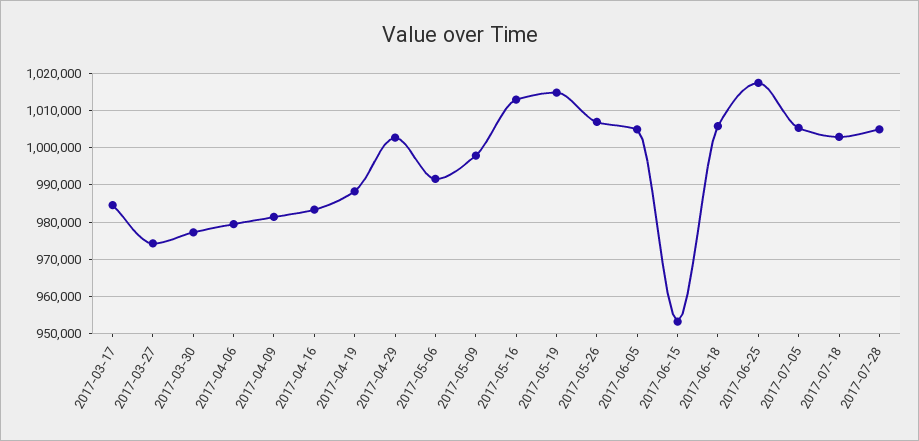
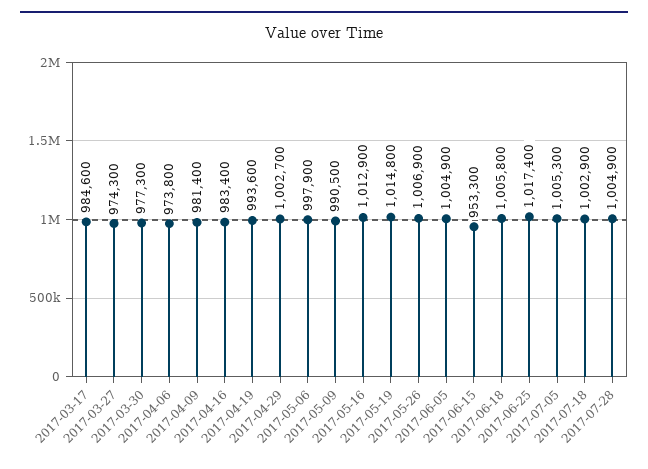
2017-04-06: 980000 -> 973800
2017-04-19: 988000 -> 993600
2017-05-06: 992000 -> 997900
2017-05-09: 998000 -> 990500

